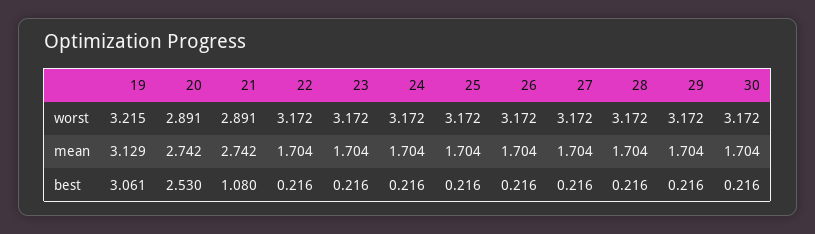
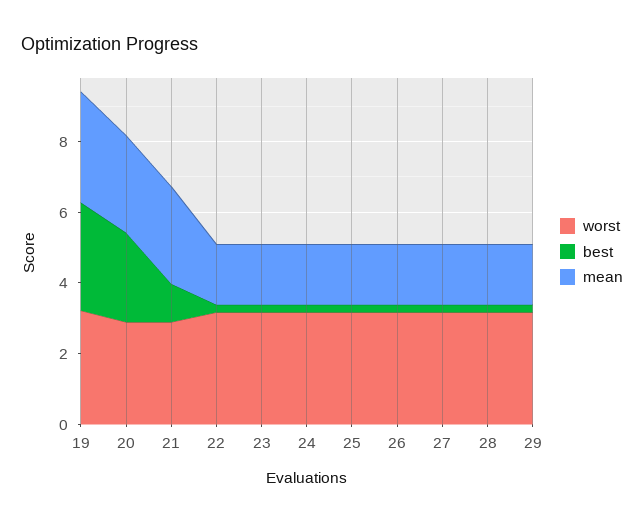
worst, 30: 3.172 -> none
mean, 30: 1.704 -> none
best, 30: 0.216 -> none

